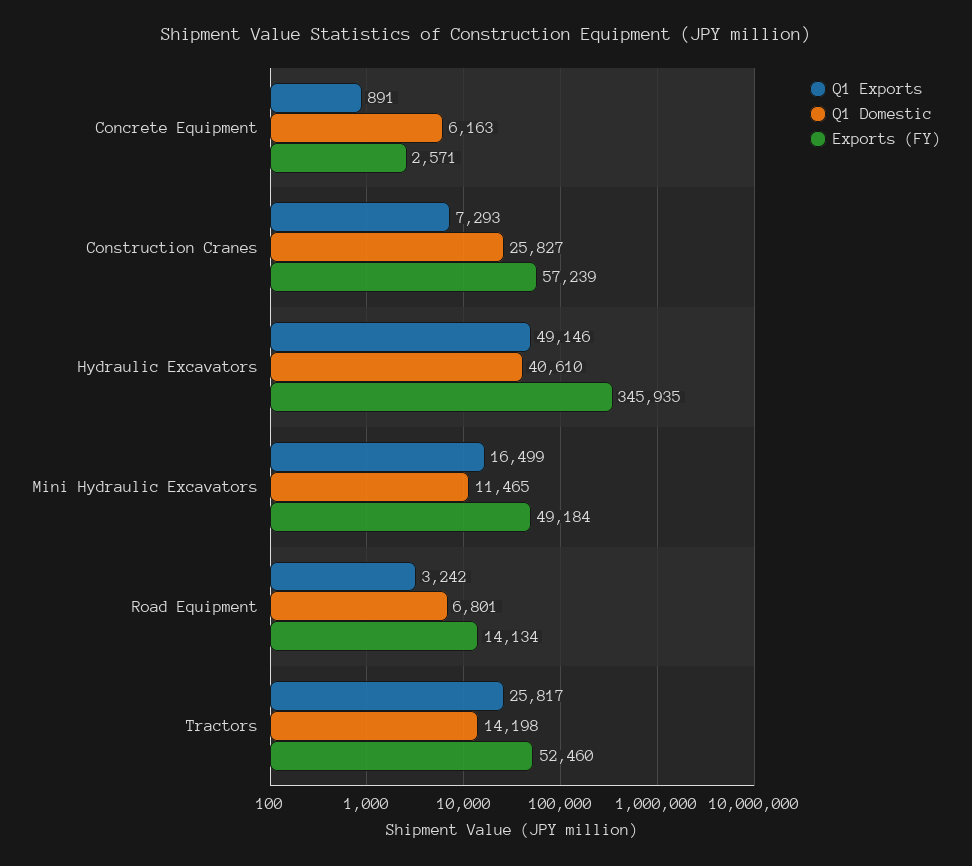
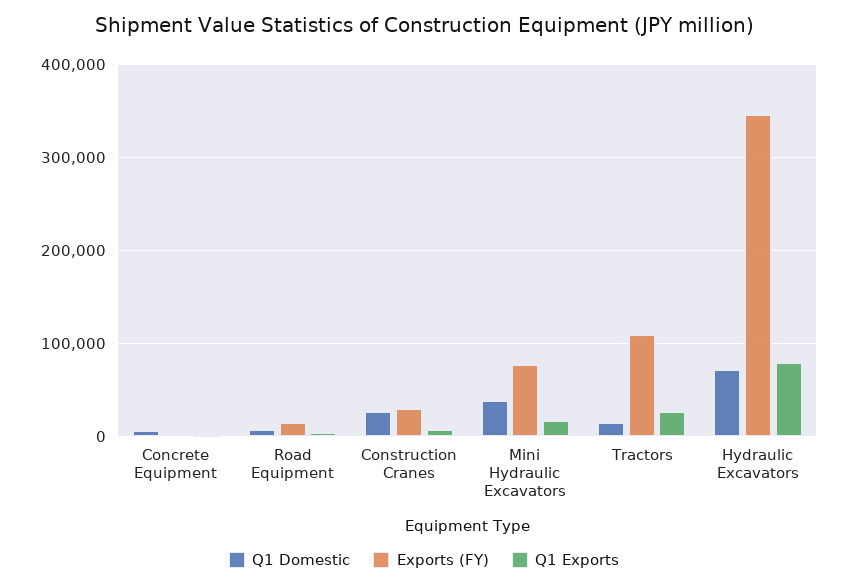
Exports (FY), Construction Cranes: 57239 -> 30000
Q1 Exports, Hydraulic Excavators: 49146 -> 80000
Q1 Domestic, Hydraulic Excavators: 40610 -> 70000
Q1 Domestic, Mini Hydraulic Excavators: 11465 -> 40000
Exports (FY), Mini Hydraulic Excavators: 49184 -> 80000
Exports (FY), Tractors: 52460 -> 110000

